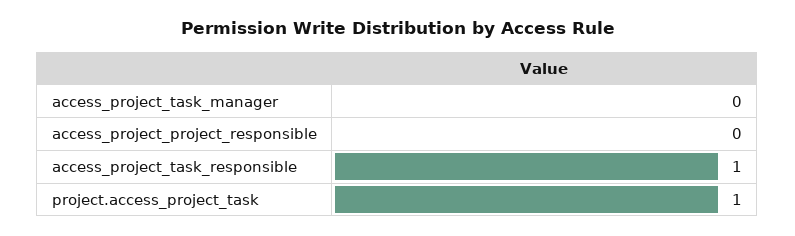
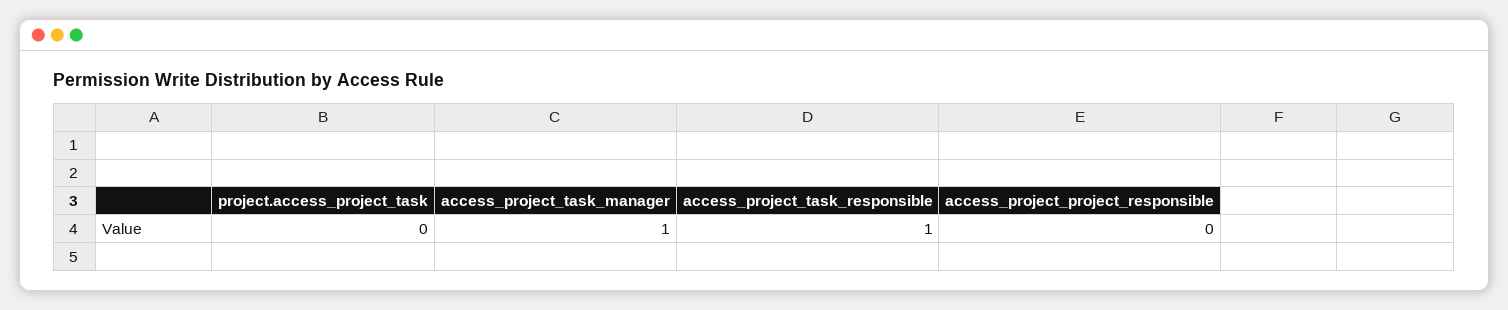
access_project_task_manager: 0 -> 1
project.access_project_task: 1 -> 0

